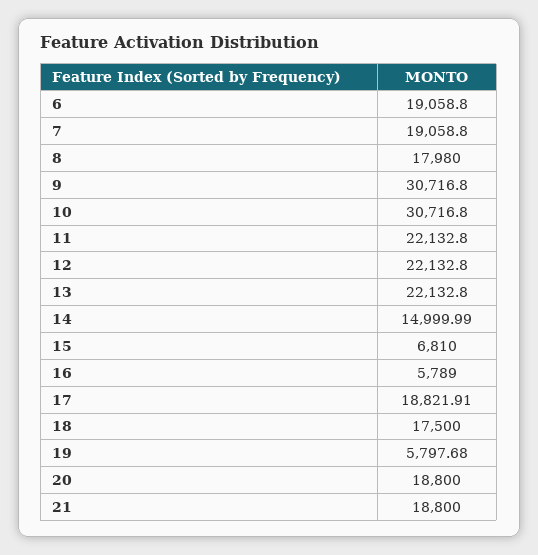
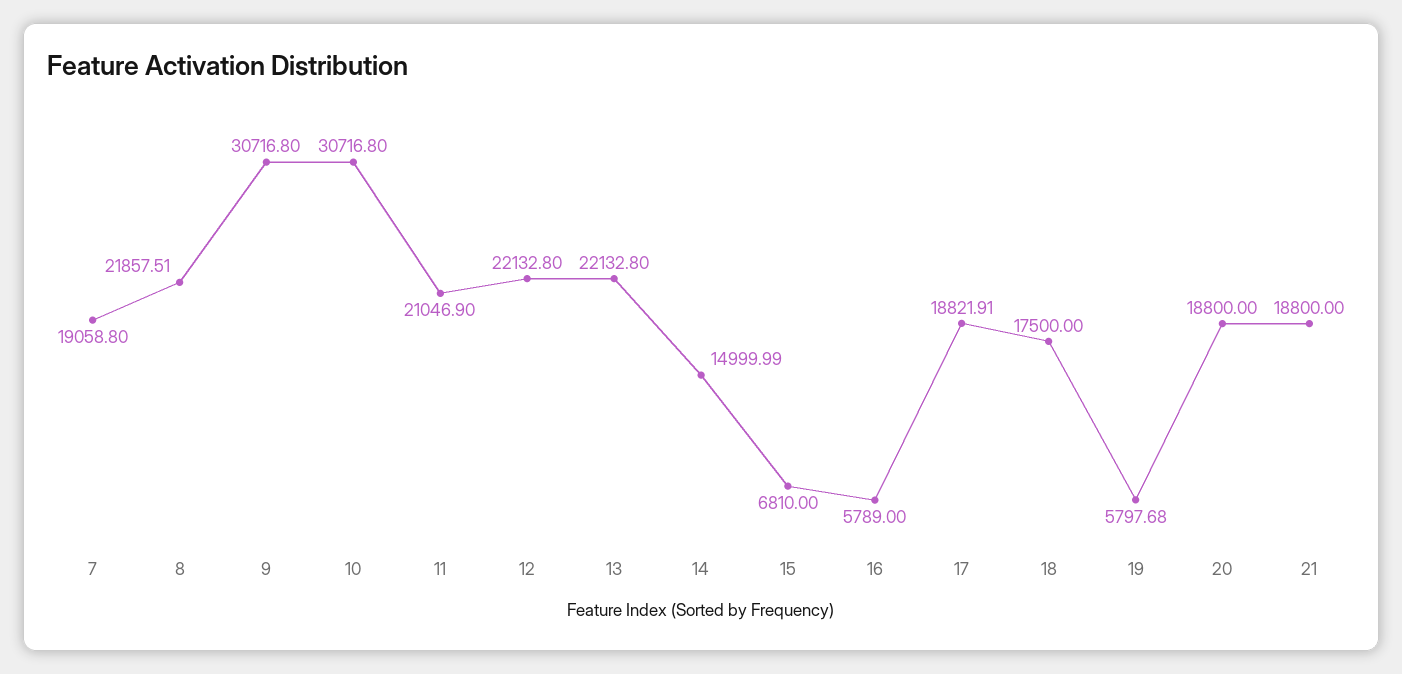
6: 19058.8 -> none
8: 17980 -> 21857.51
11: 22132.8 -> 21046.9

